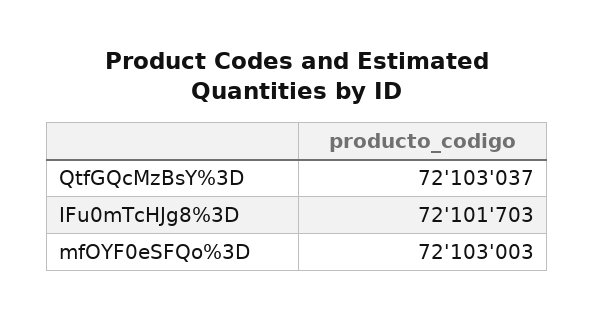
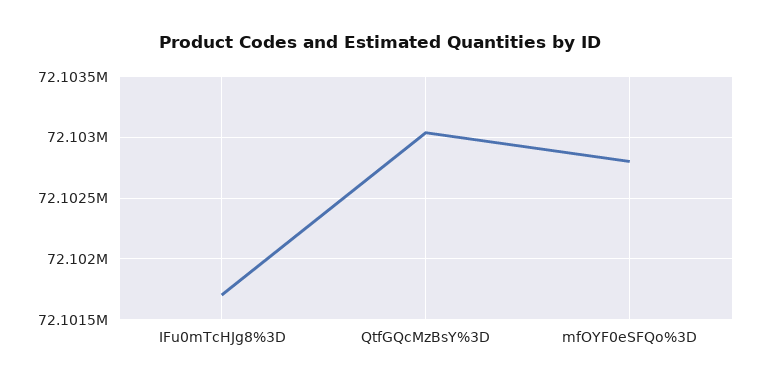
mfOYF0eSFQo%3D: 72103003 -> 72102800

